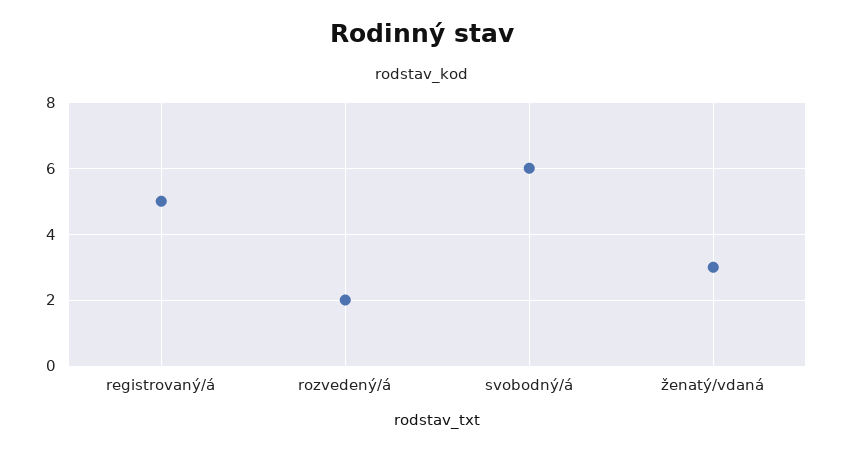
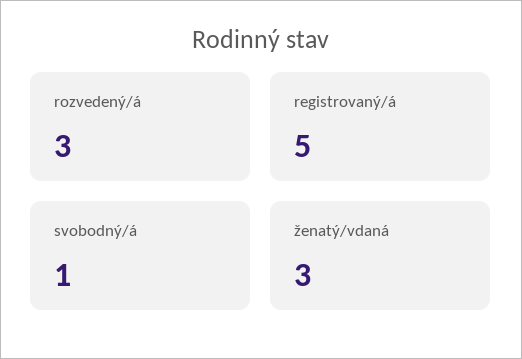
rozvedený/á: 2 -> 3
svobodný/á: 6 -> 1

